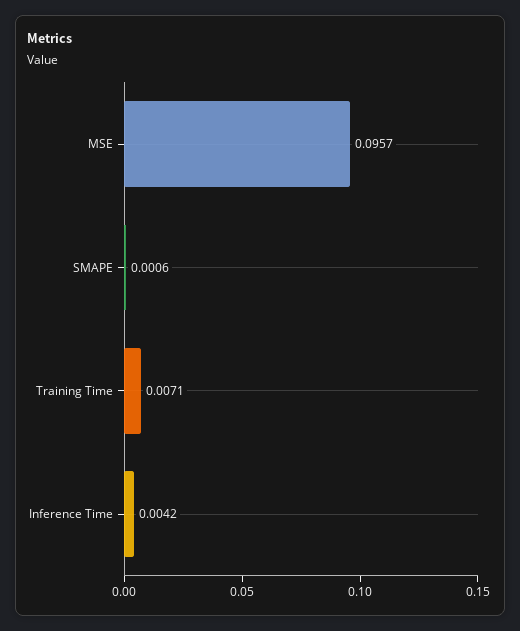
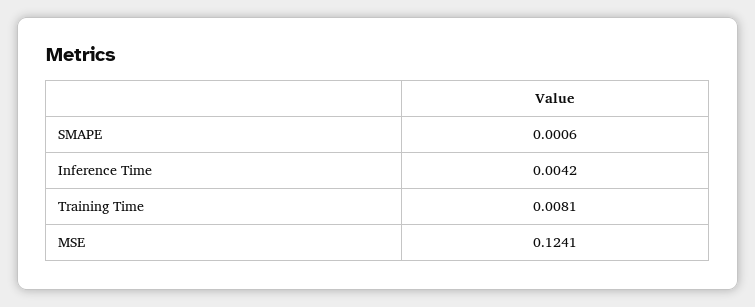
MSE: 0.0957 -> 0.1241
Training Time: 0.0071 -> 0.0081

